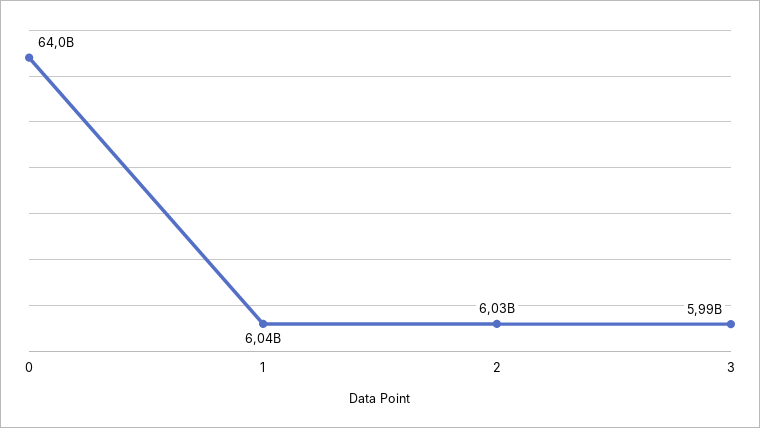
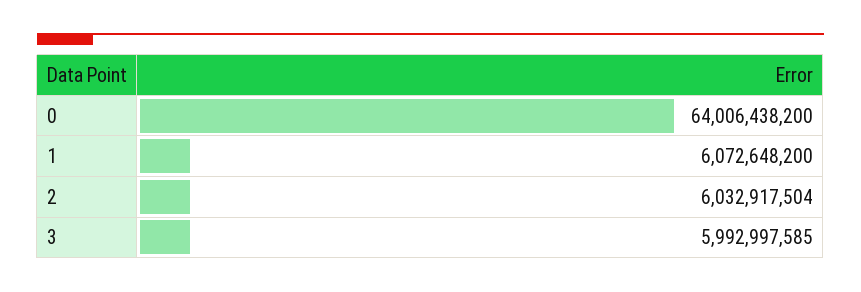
1: 6040000000 -> 6072648200

